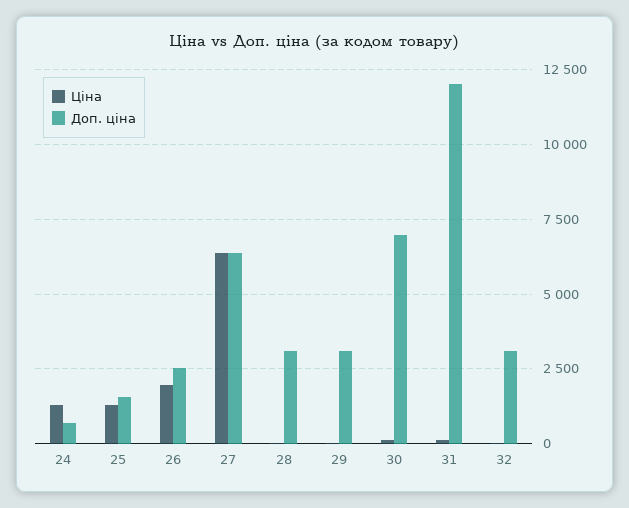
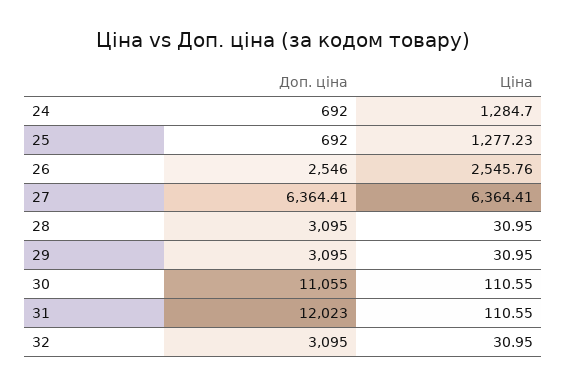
Доп. ціна, 25: 1500 -> 692
Ціна, 26: 2000 -> 2545.76
Доп. ціна, 30: 7000 -> 11055

